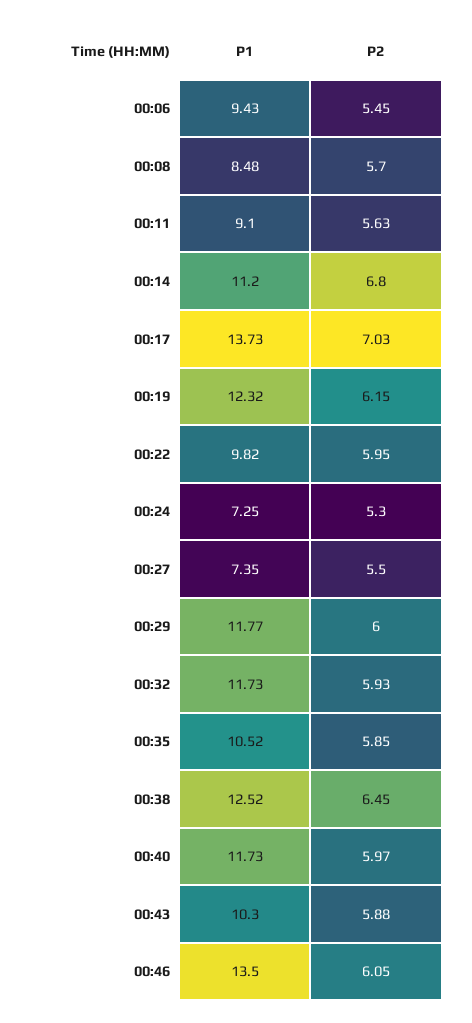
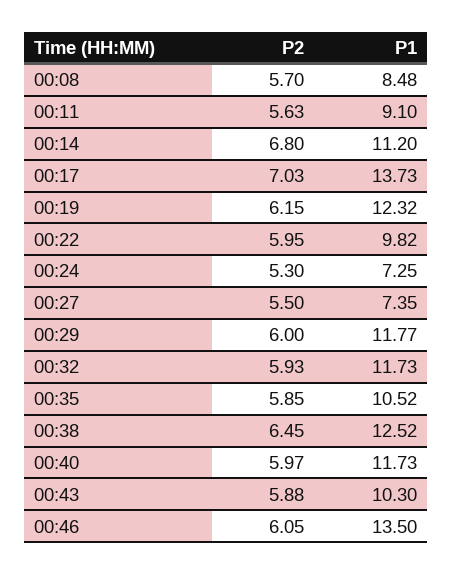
P1, 00:06: 9.43 -> none
P2, 00:06: 5.45 -> none

